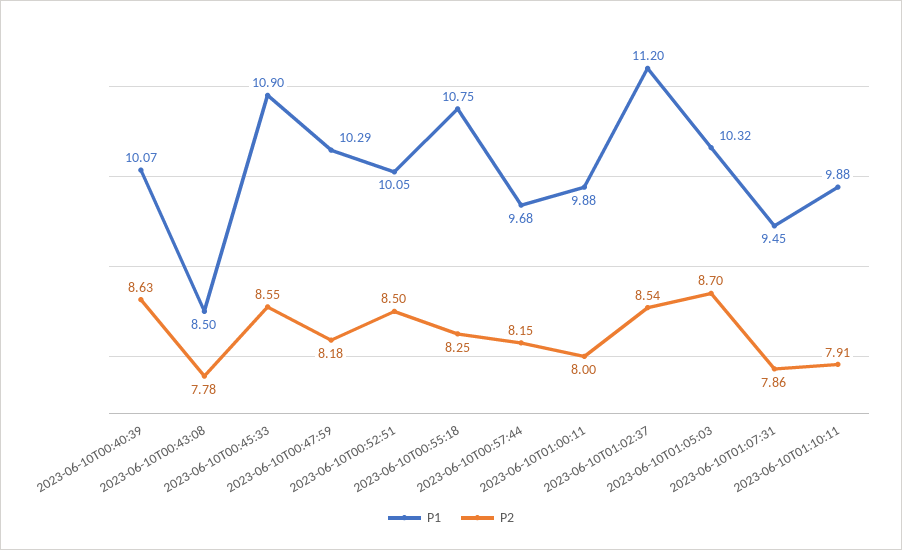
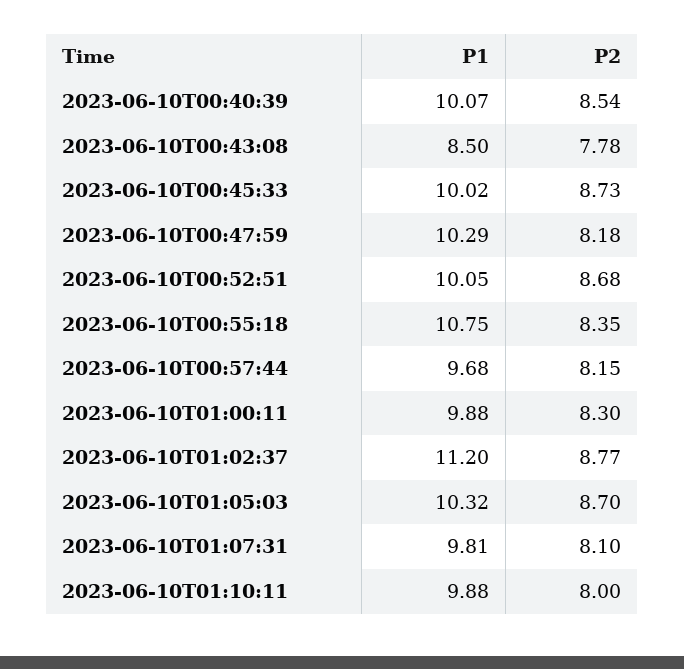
P2, 2023-06-10T00:40:39: 8.63 -> 8.54
P1, 2023-06-10T00:45:33: 10.9 -> 10.02
P2, 2023-06-10T00:45:33: 8.55 -> 8.73
P2, 2023-06-10T00:52:51: 8.5 -> 8.68
P2, 2023-06-10T00:55:18: 8.25 -> 8.35
P2, 2023-06-10T01:00:11: 8 -> 8.3
P2, 2023-06-10T01:02:37: 8.54 -> 8.77
P1, 2023-06-10T01:07:31: 9.45 -> 9.81
P2, 2023-06-10T01:07:31: 7.86 -> 8.1
P2, 2023-06-10T01:10:11: 7.91 -> 8

